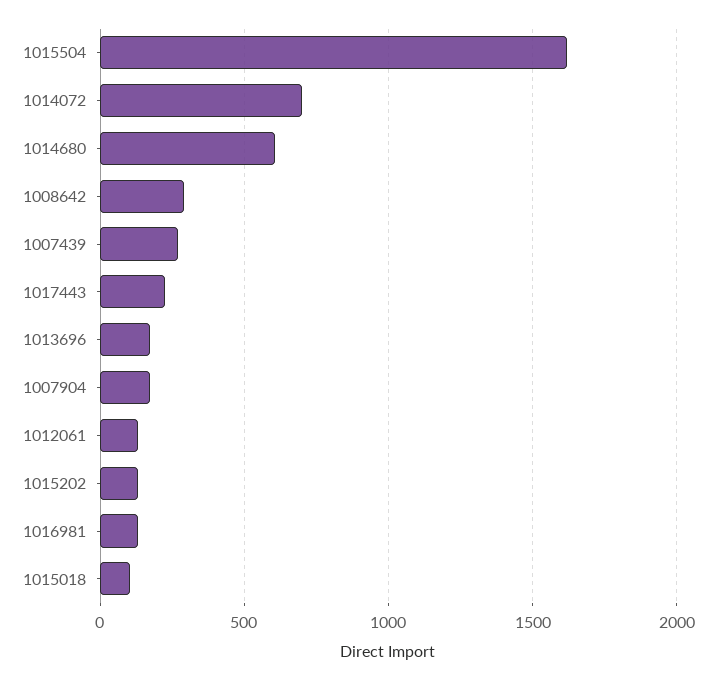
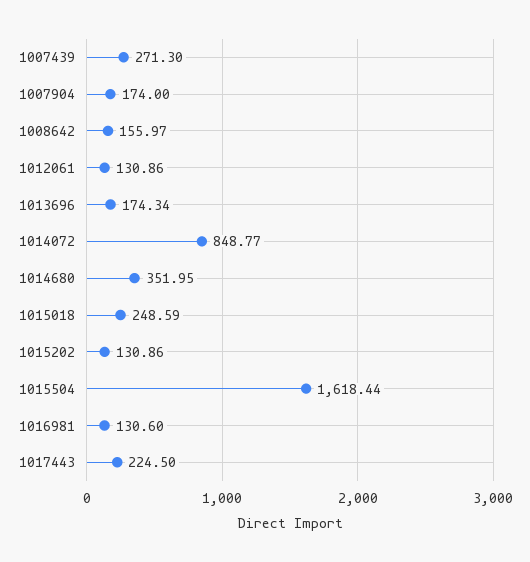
1014072: 700 -> 848.77
1014680: 600 -> 351.95
1008642: 300 -> 155.97
1015018: 100 -> 248.59

